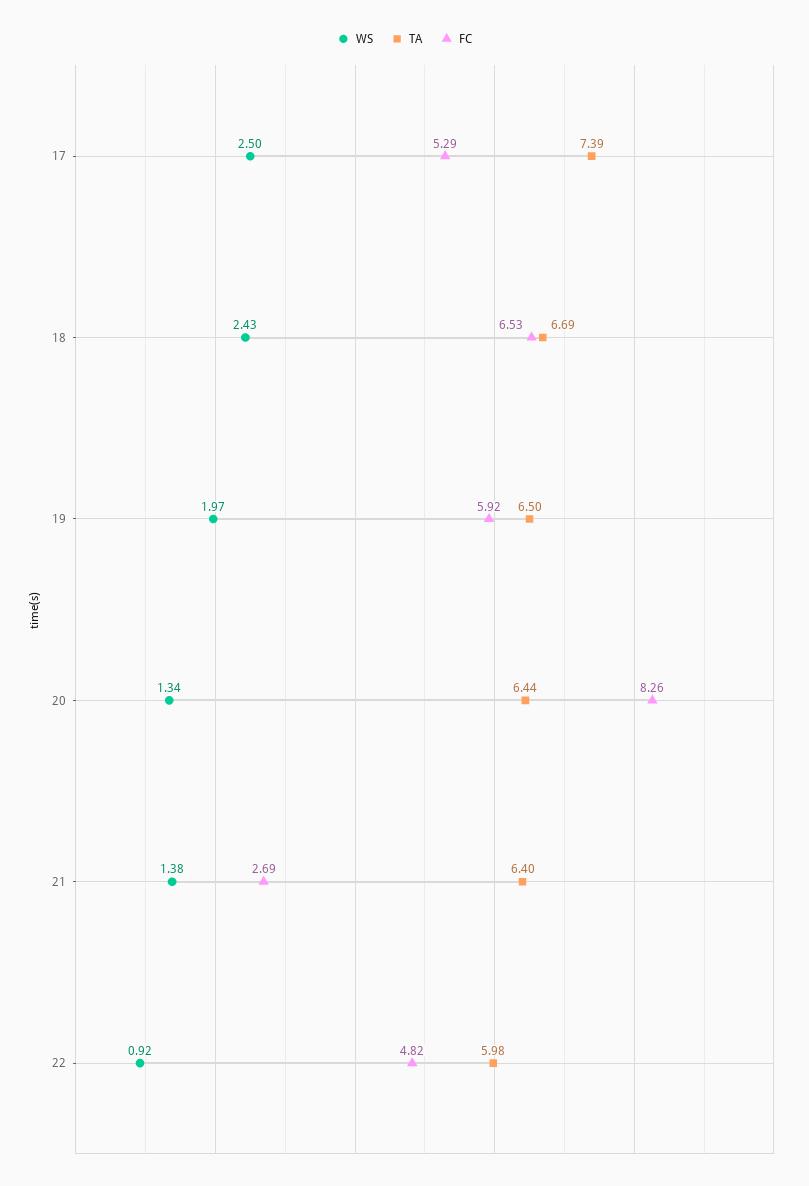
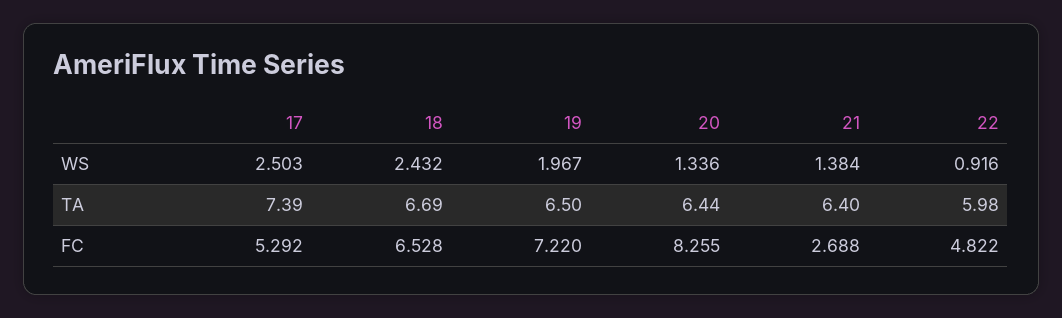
FC, 19: 5.92 -> 7.22

